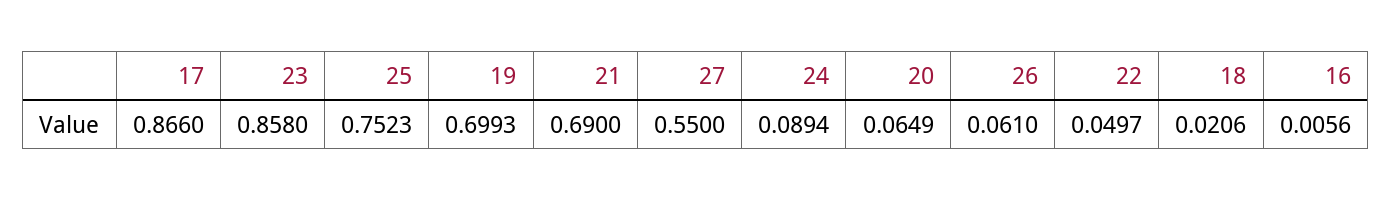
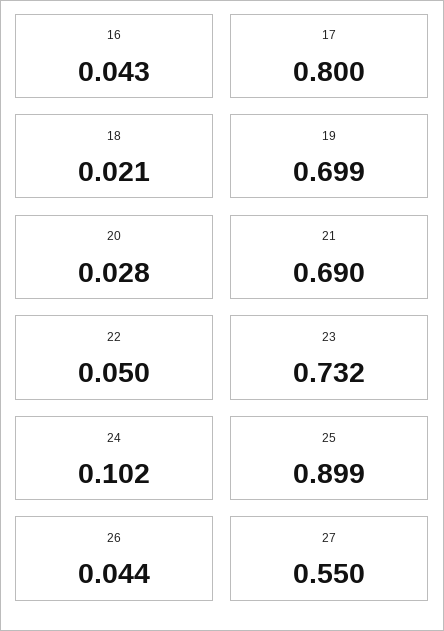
17: 0.866 -> 0.8
23: 0.858 -> 0.732
25: 0.7523 -> 0.899
24: 0.0894 -> 0.102
20: 0.0649 -> 0.028
26: 0.061 -> 0.044
16: 0.0056 -> 0.043

